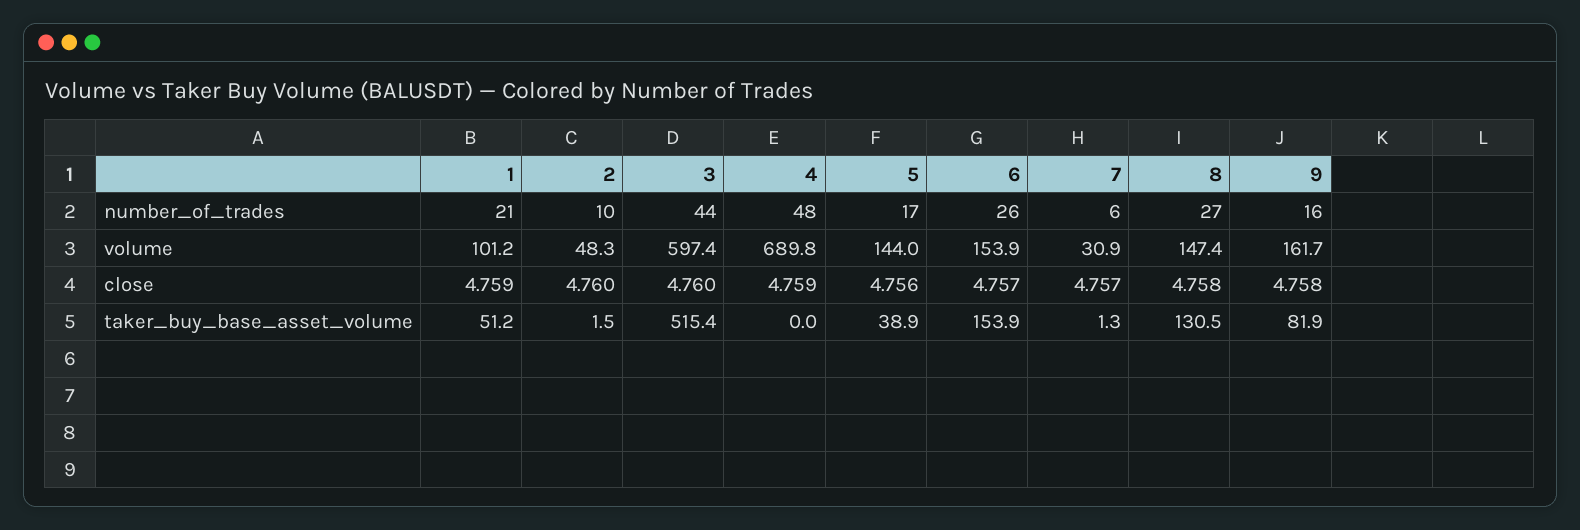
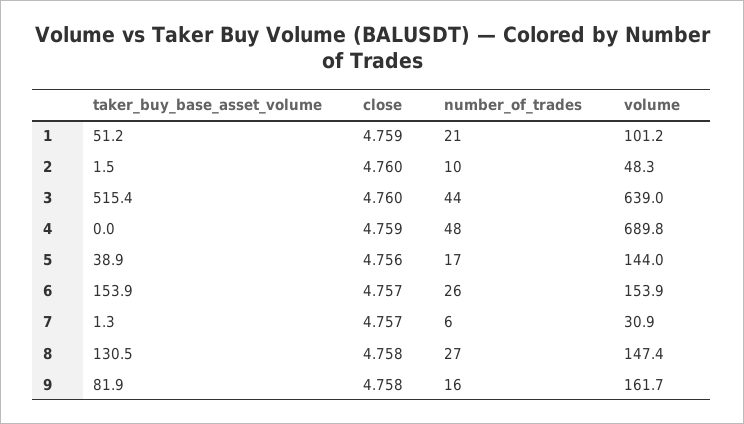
3, volume: 597.4 -> 639

